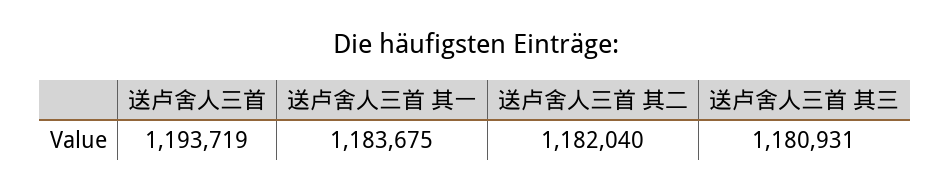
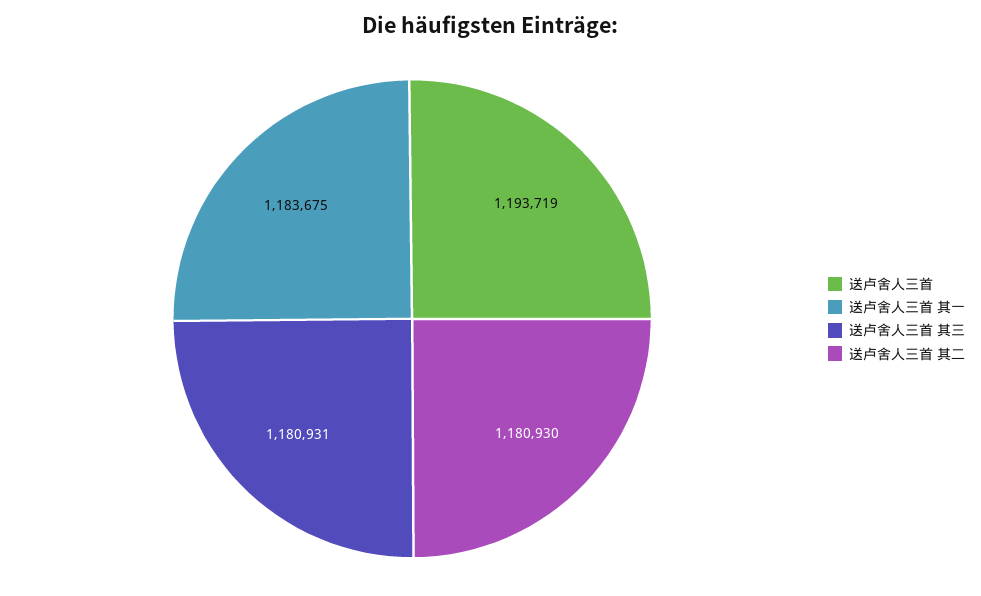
送卢舍人三首 其二: 1182040 -> 1180930

